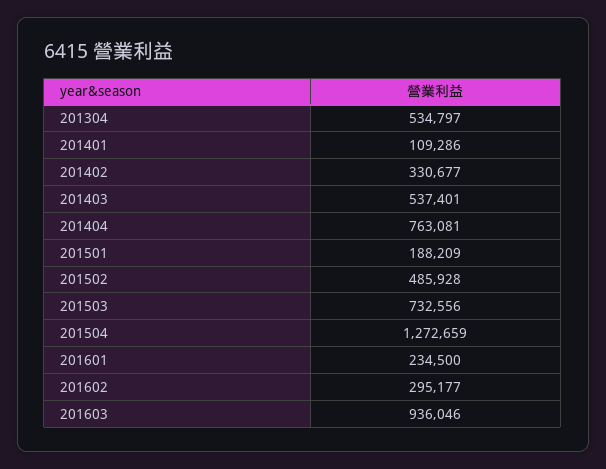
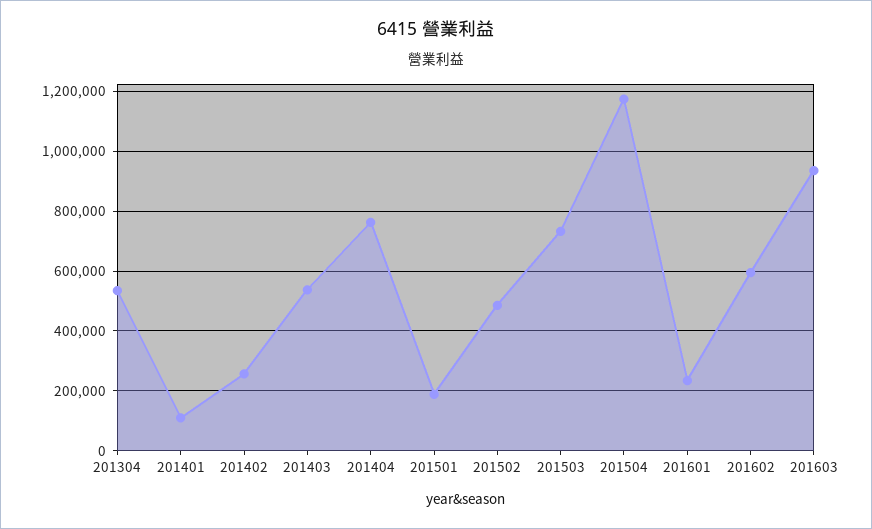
201402: 330677 -> 250000
201504: 1272659 -> 1175000
201602: 295177 -> 600000

